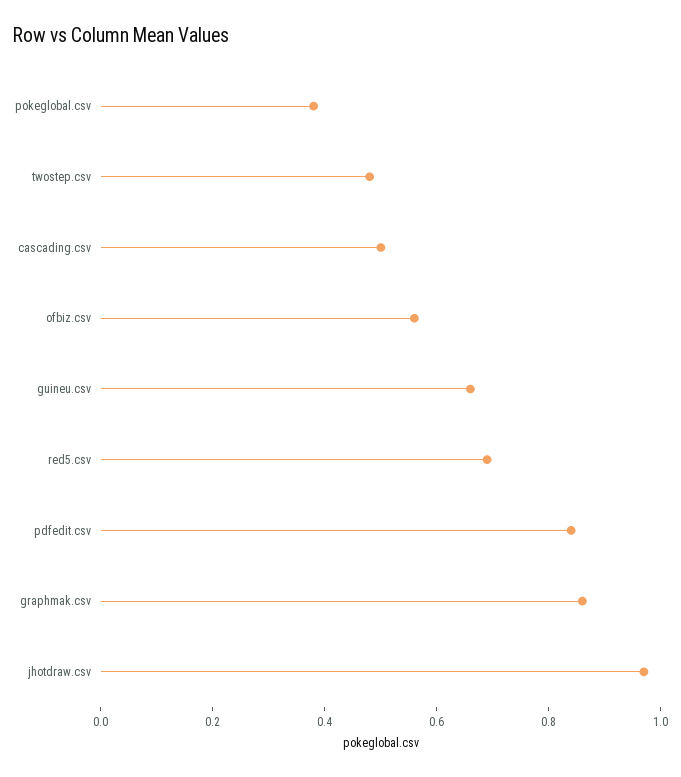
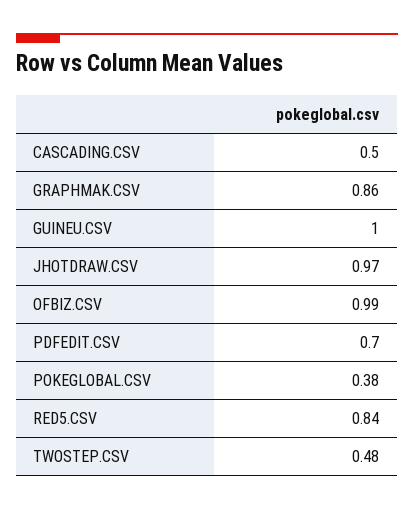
ofbiz.csv: 0.55 -> 0.99
guineu.csv: 0.65 -> 1
red5.csv: 0.7 -> 0.84
pdfedit.csv: 0.85 -> 0.7

